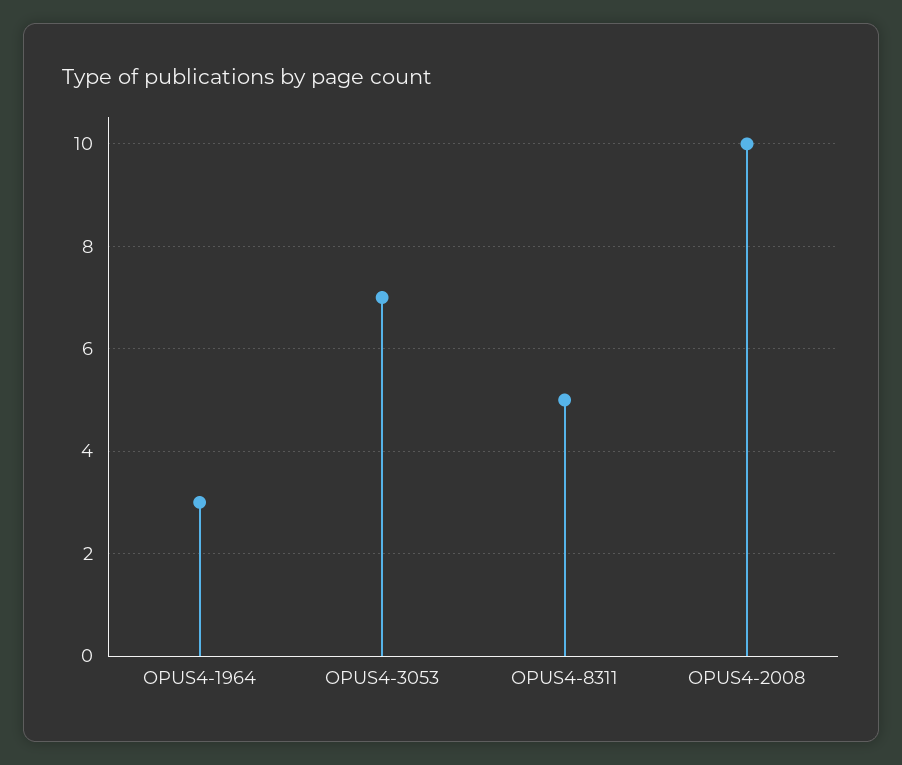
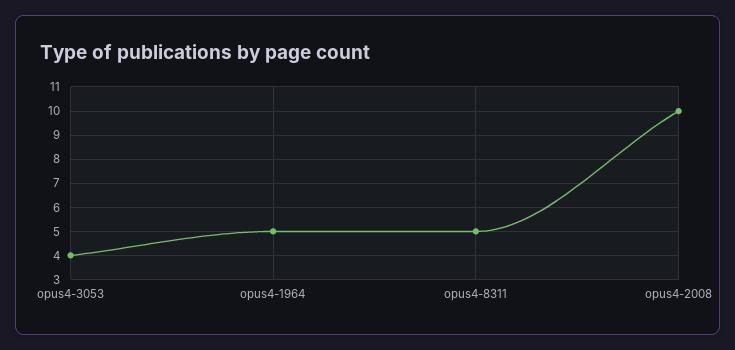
OPUS4-1964: 3 -> 5
OPUS4-3053: 7 -> 4

